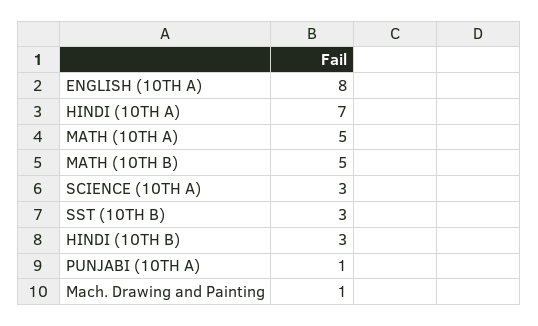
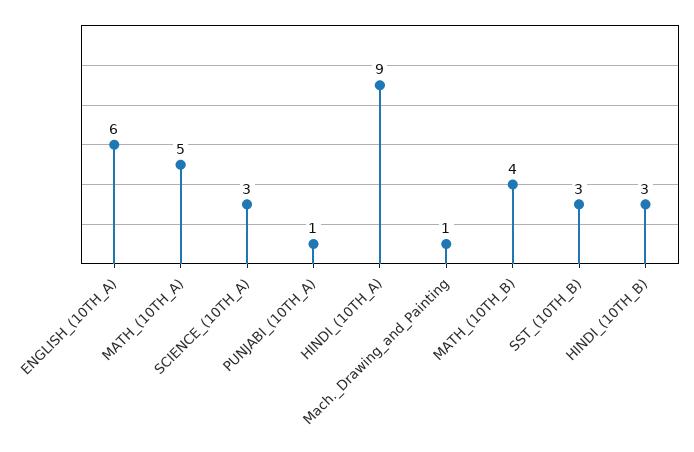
ENGLISH (10TH A): 8 -> 6
HINDI (10TH A): 7 -> 9
MATH (10TH B): 5 -> 4

